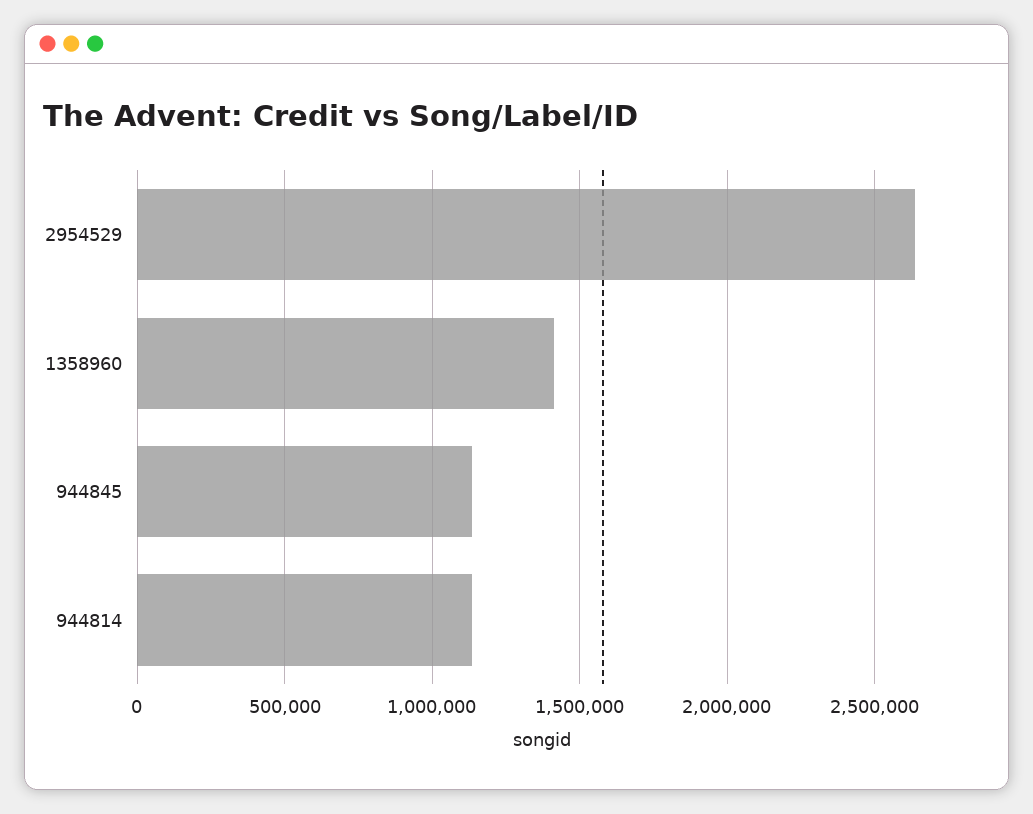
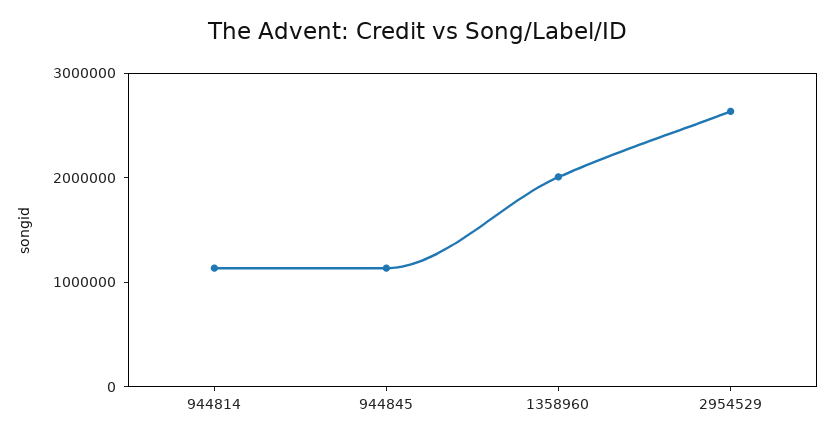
1358960: 1400000 -> 2000000

